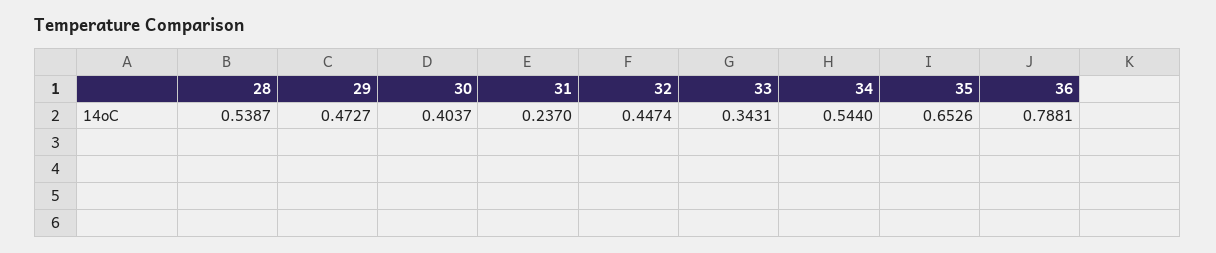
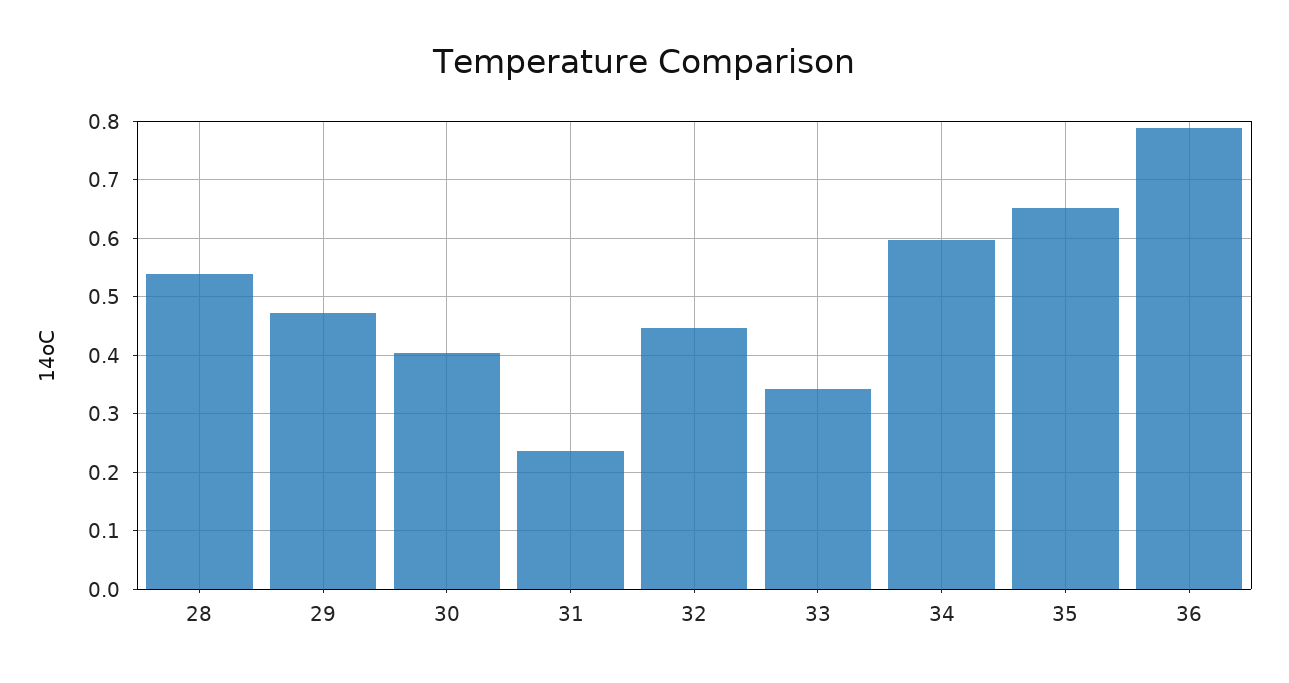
34: 0.544 -> 0.6

